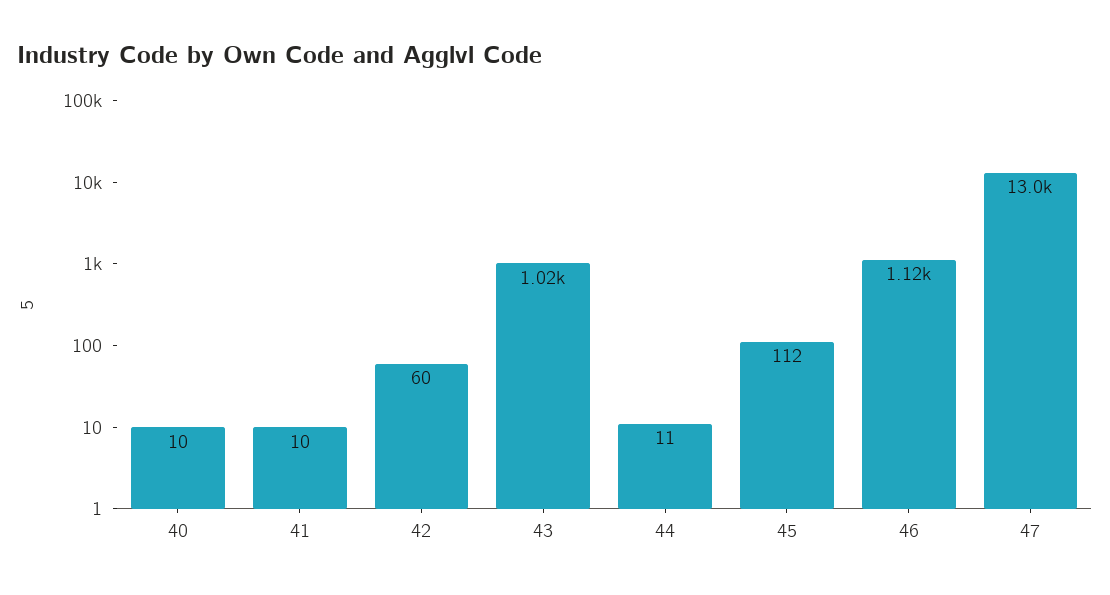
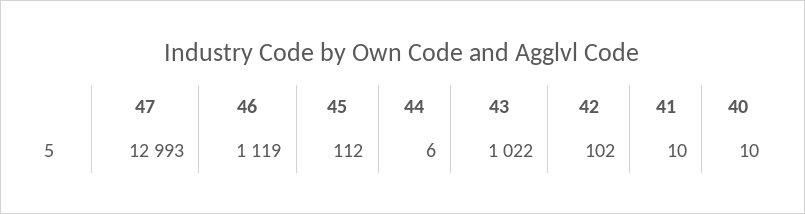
42: 60 -> 102
44: 11 -> 6

